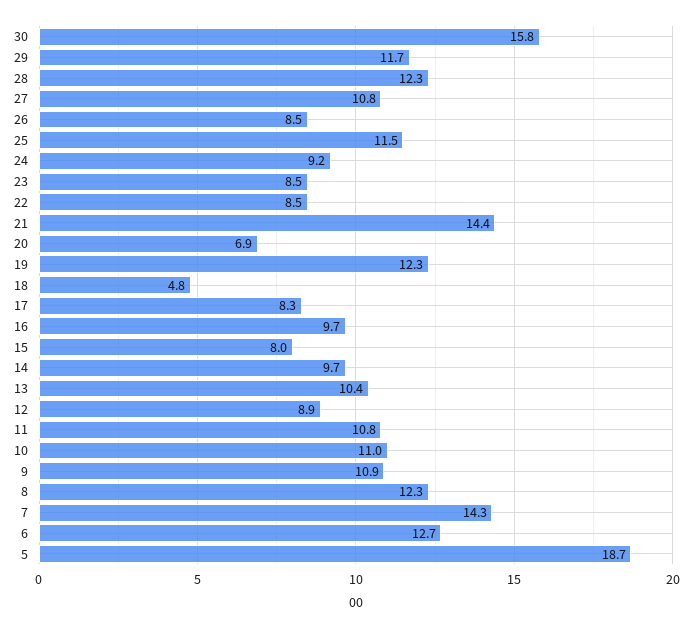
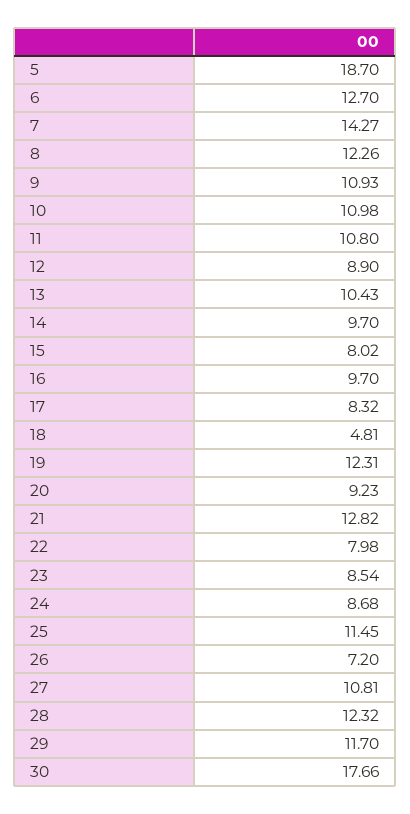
30: 15.8 -> 17.66
26: 8.5 -> 7.2
24: 9.2 -> 8.68
22: 8.5 -> 7.98
21: 14.4 -> 12.82
20: 6.9 -> 9.23

